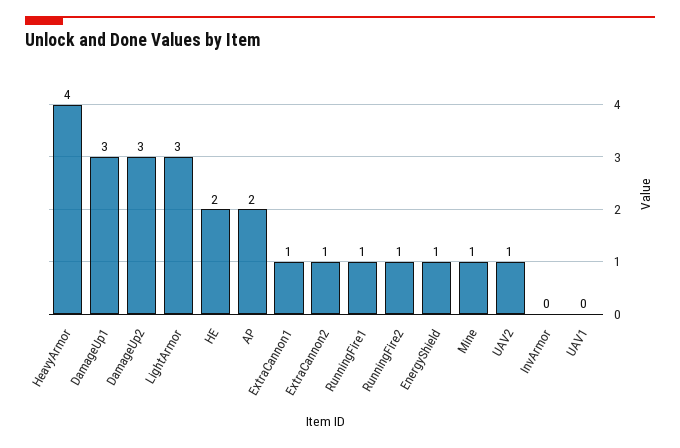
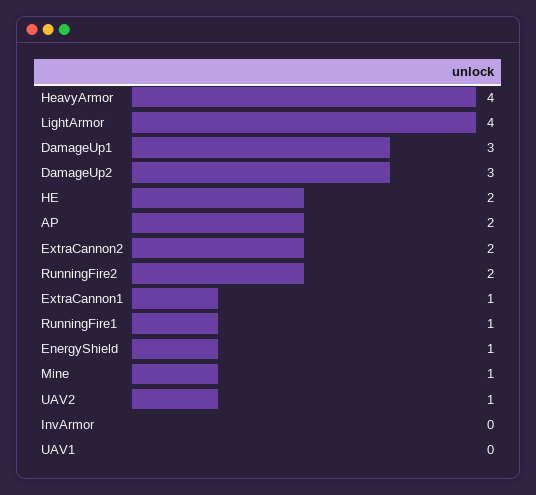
LightArmor: 3 -> 4
ExtraCannon2: 1 -> 2
RunningFire2: 1 -> 2

